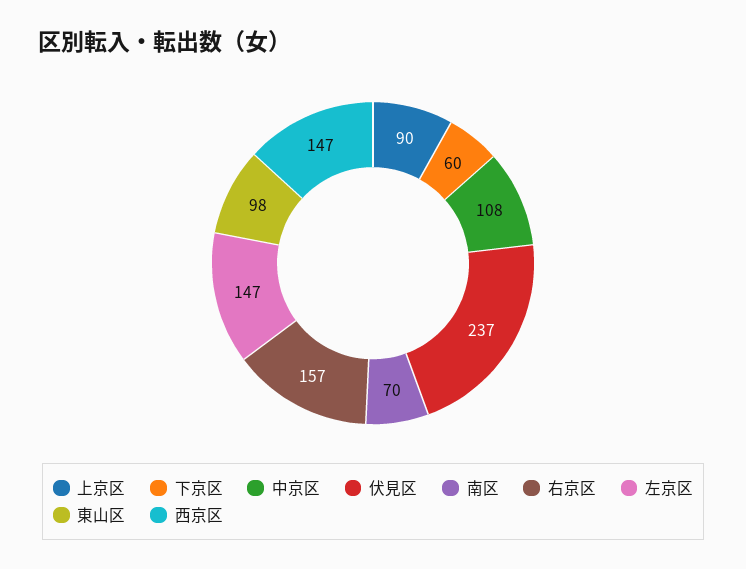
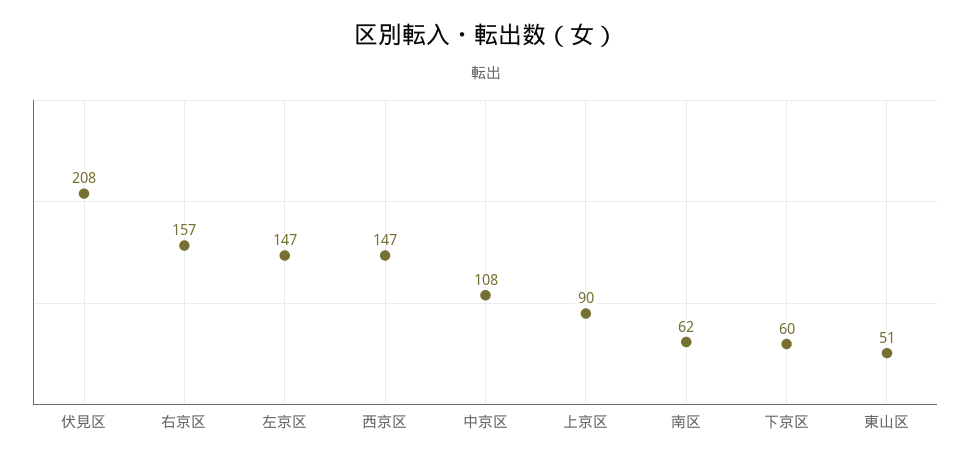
伏見区: 237 -> 208
南区: 70 -> 62
東山区: 98 -> 51

